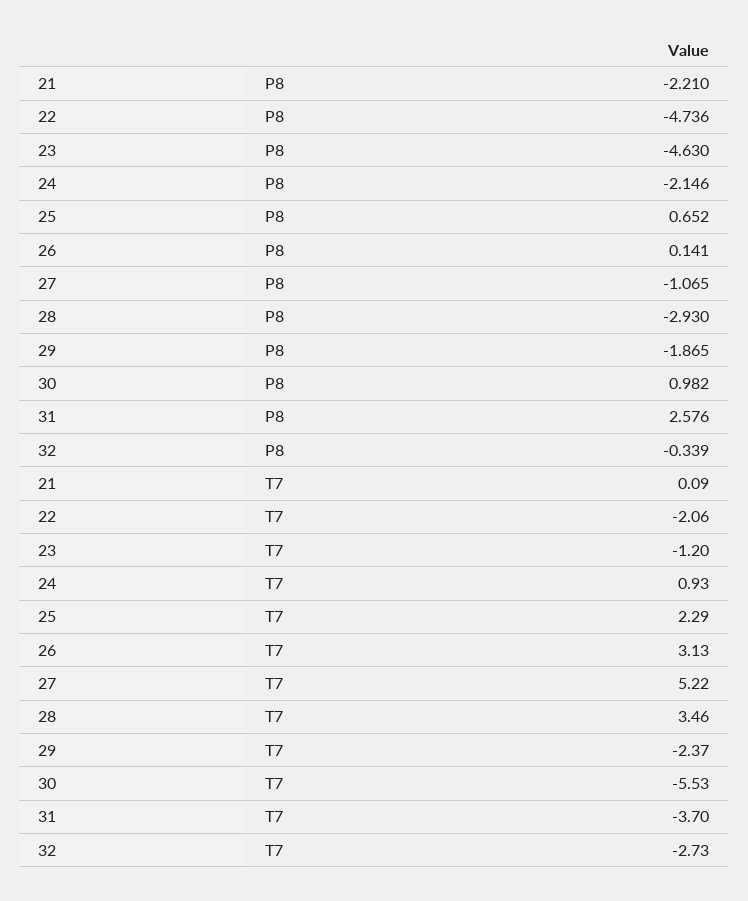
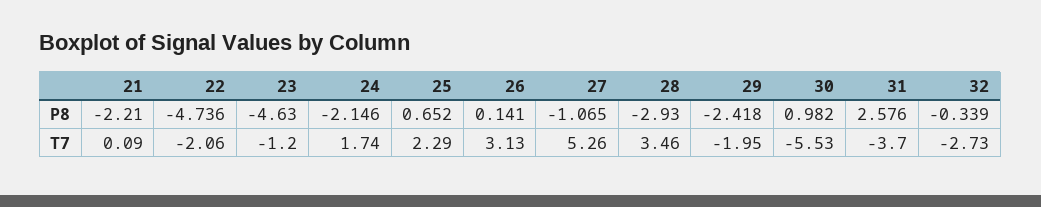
29, P8: -1.865 -> -2.418
24, T7: 0.93 -> 1.74
27, T7: 5.22 -> 5.26
29, T7: -2.37 -> -1.95

